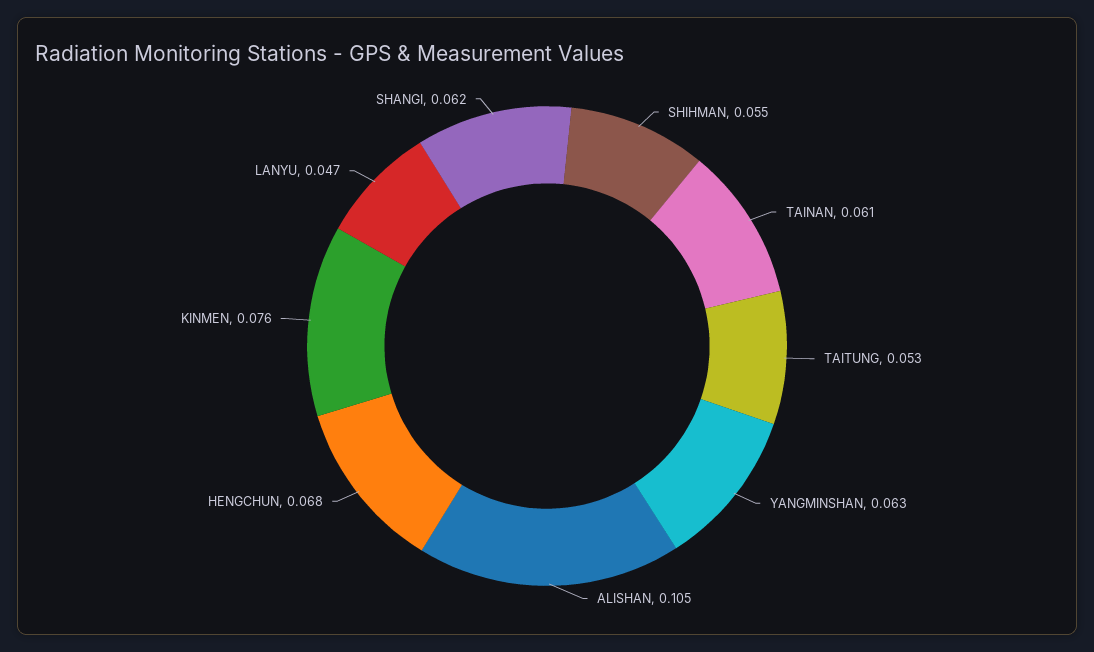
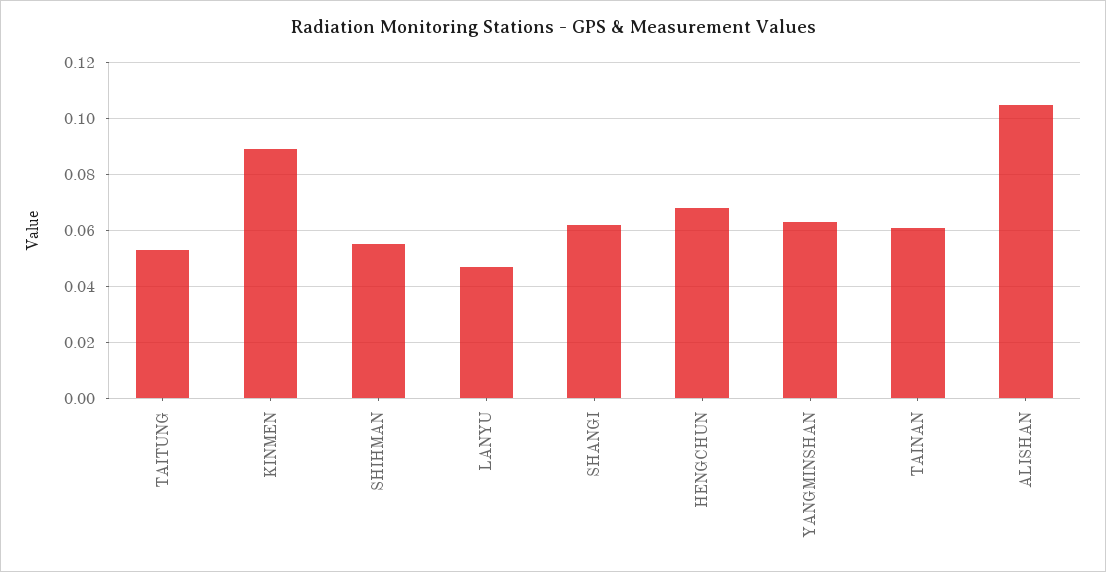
KINMEN: 0.076 -> 0.09

